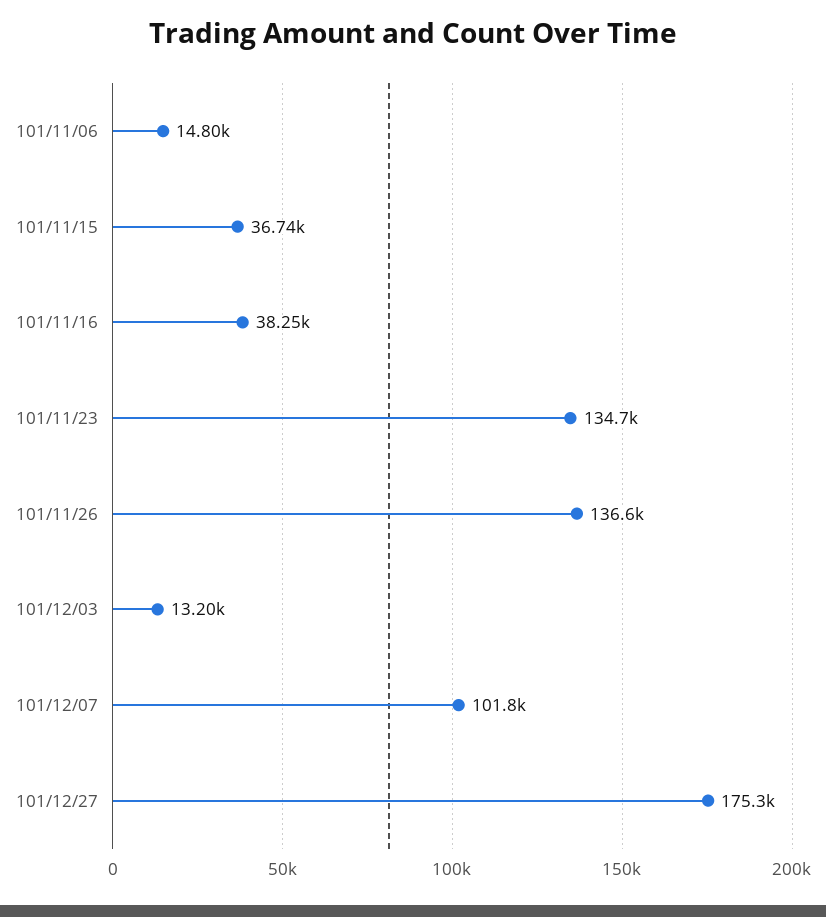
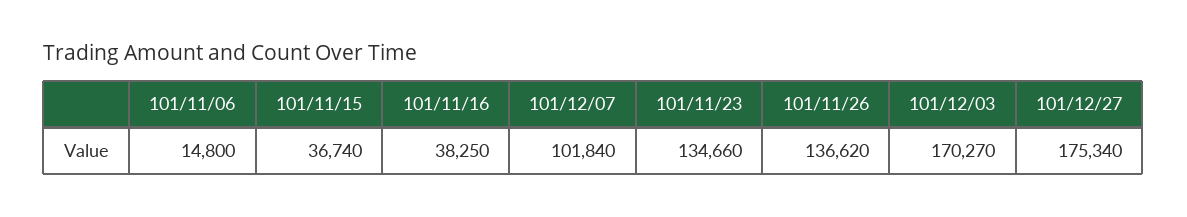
101/12/03: 13200 -> 170270

